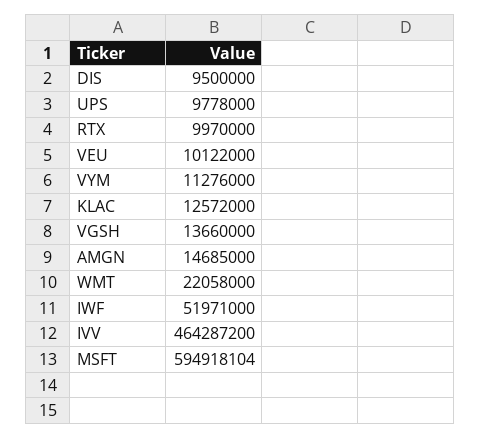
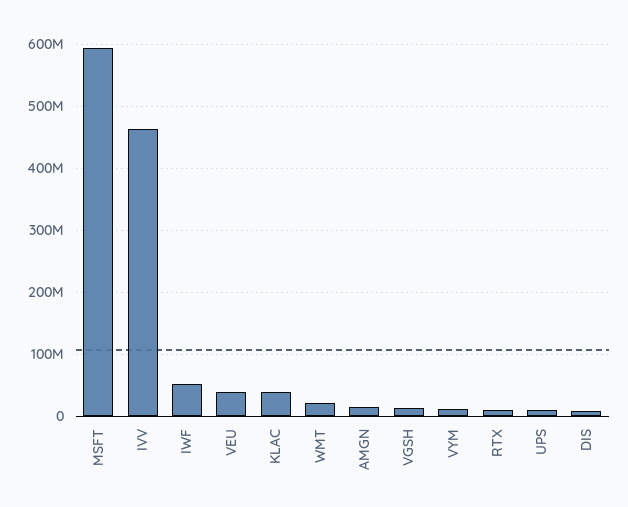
VEU: 10122000 -> 40000000
KLAC: 12572000 -> 40000000

